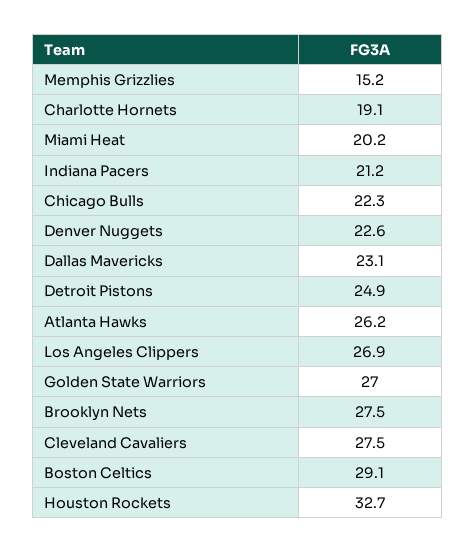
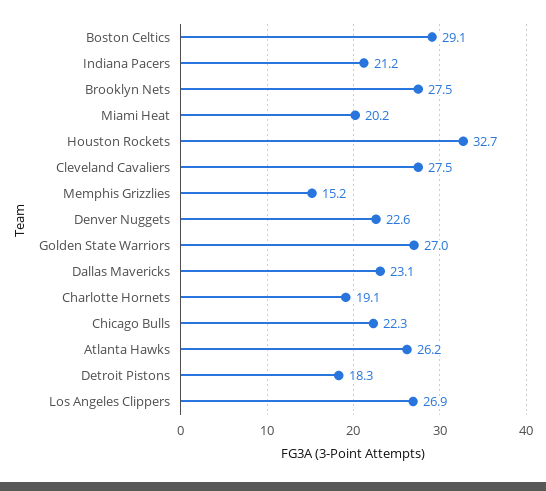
Detroit Pistons: 24.9 -> 18.3

